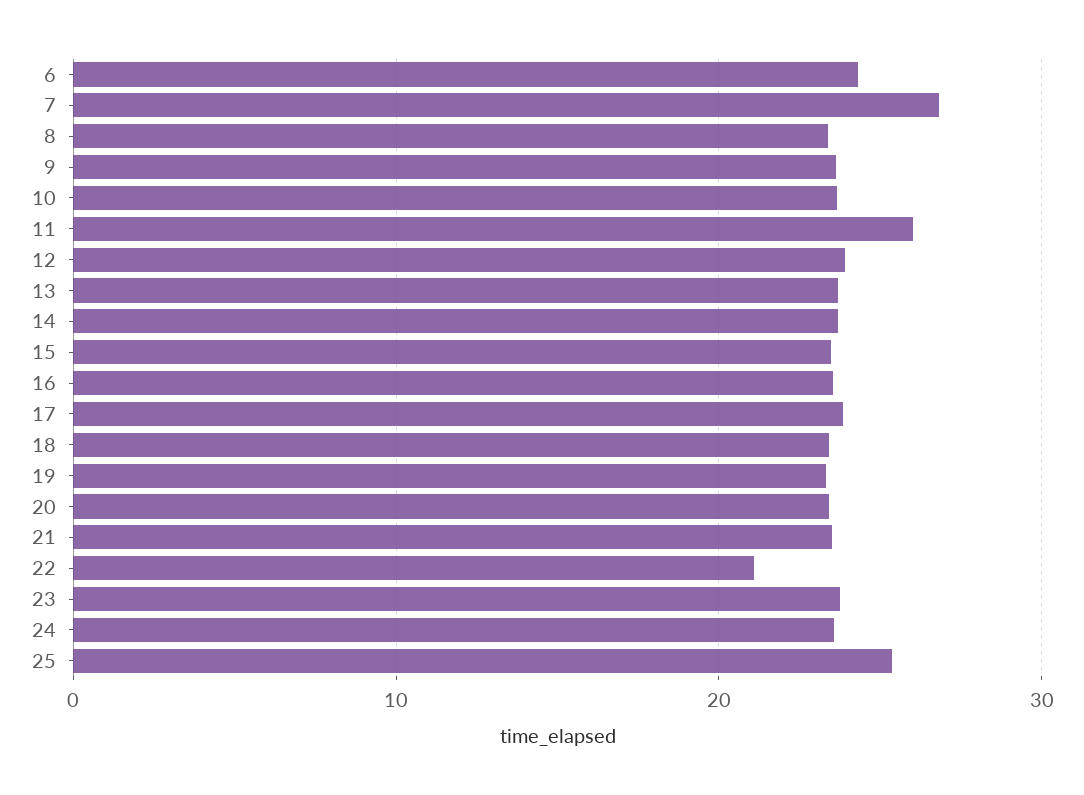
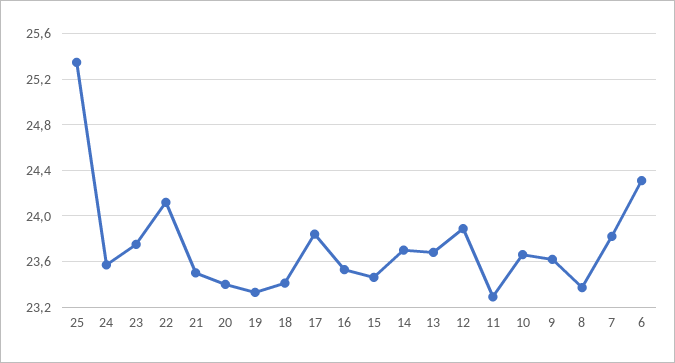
7: 27 -> 23.8
11: 26 -> 23.3
22: 21 -> 24.1

